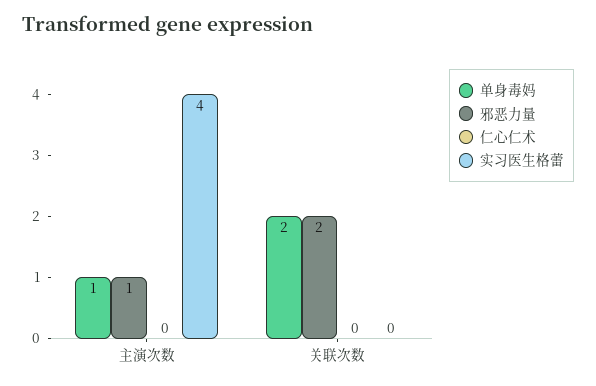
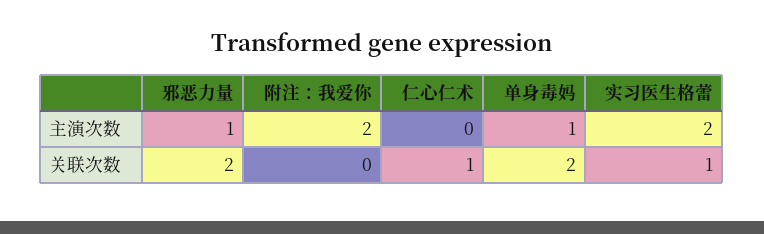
实习医生格蕾, 主演次数: 4 -> 2
仁心仁术, 关联次数: 0 -> 1
实习医生格蕾, 关联次数: 0 -> 1
附注：我爱你, 主演次数: none -> 2
附注：我爱你, 关联次数: none -> 0

